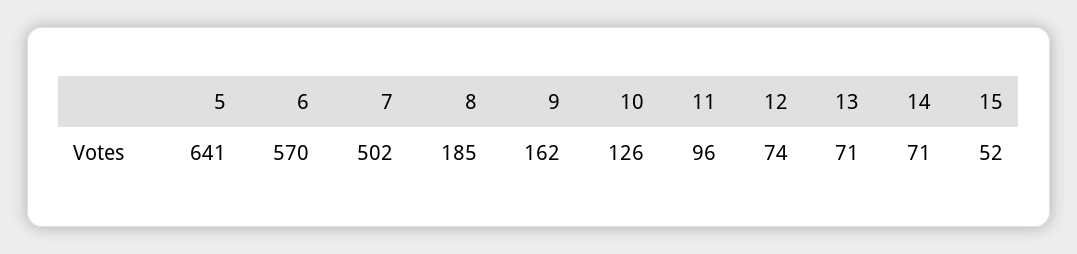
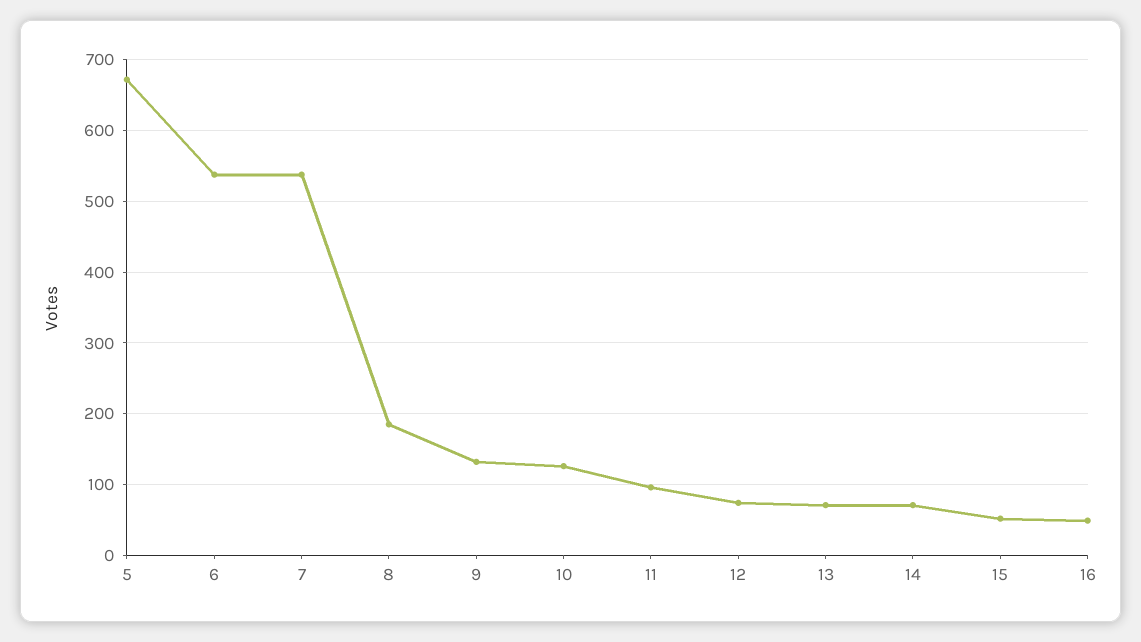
5: 641 -> 670
6: 570 -> 540
7: 502 -> 540
9: 162 -> 130
16: none -> 50

